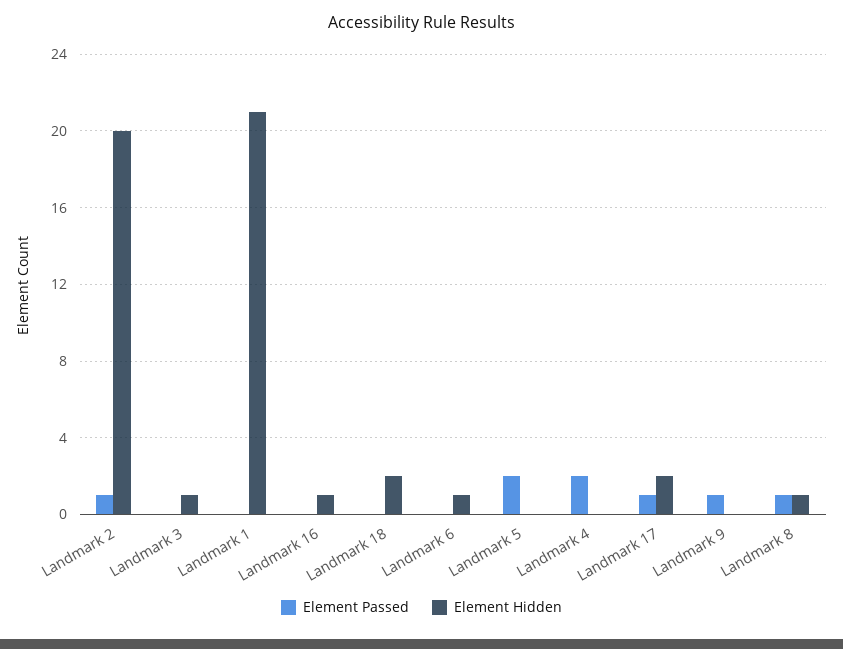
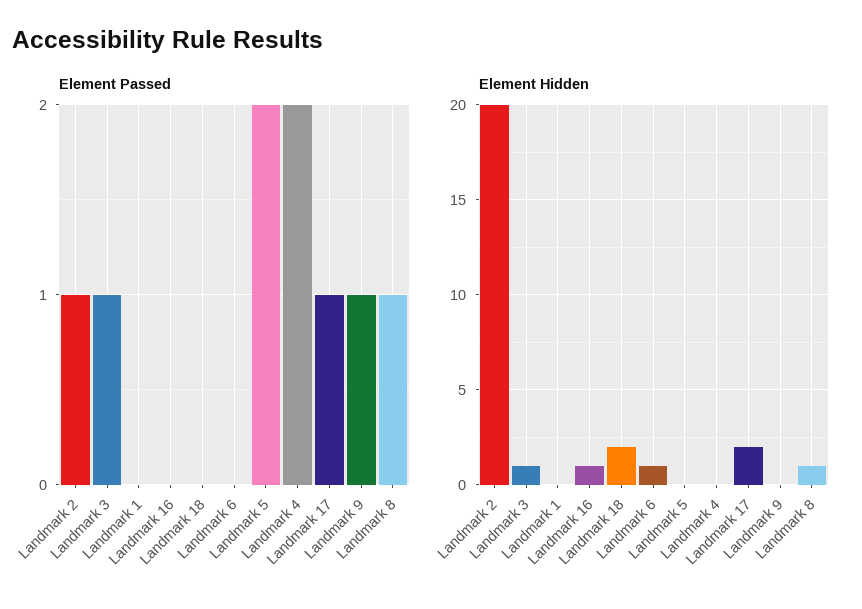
Element Passed, Landmark 3: 0 -> 1
Element Hidden, Landmark 1: 21 -> 0

